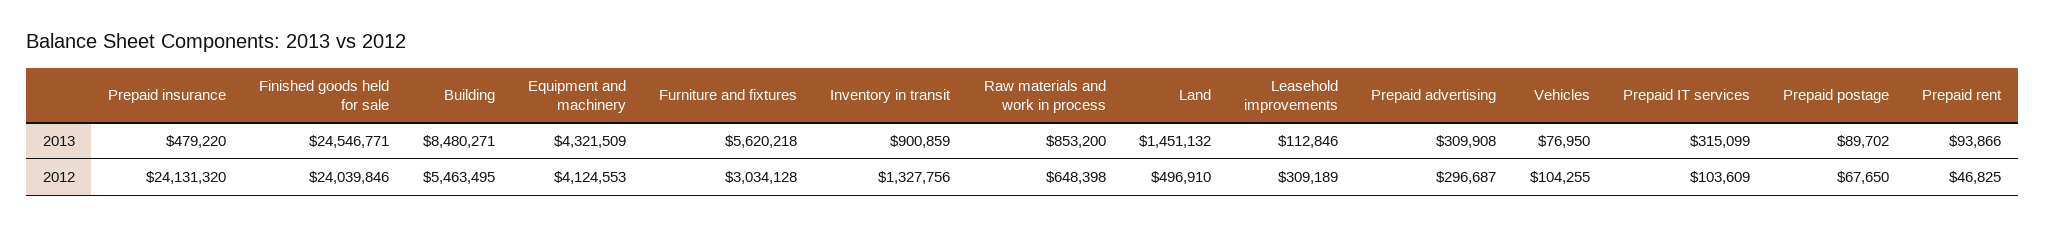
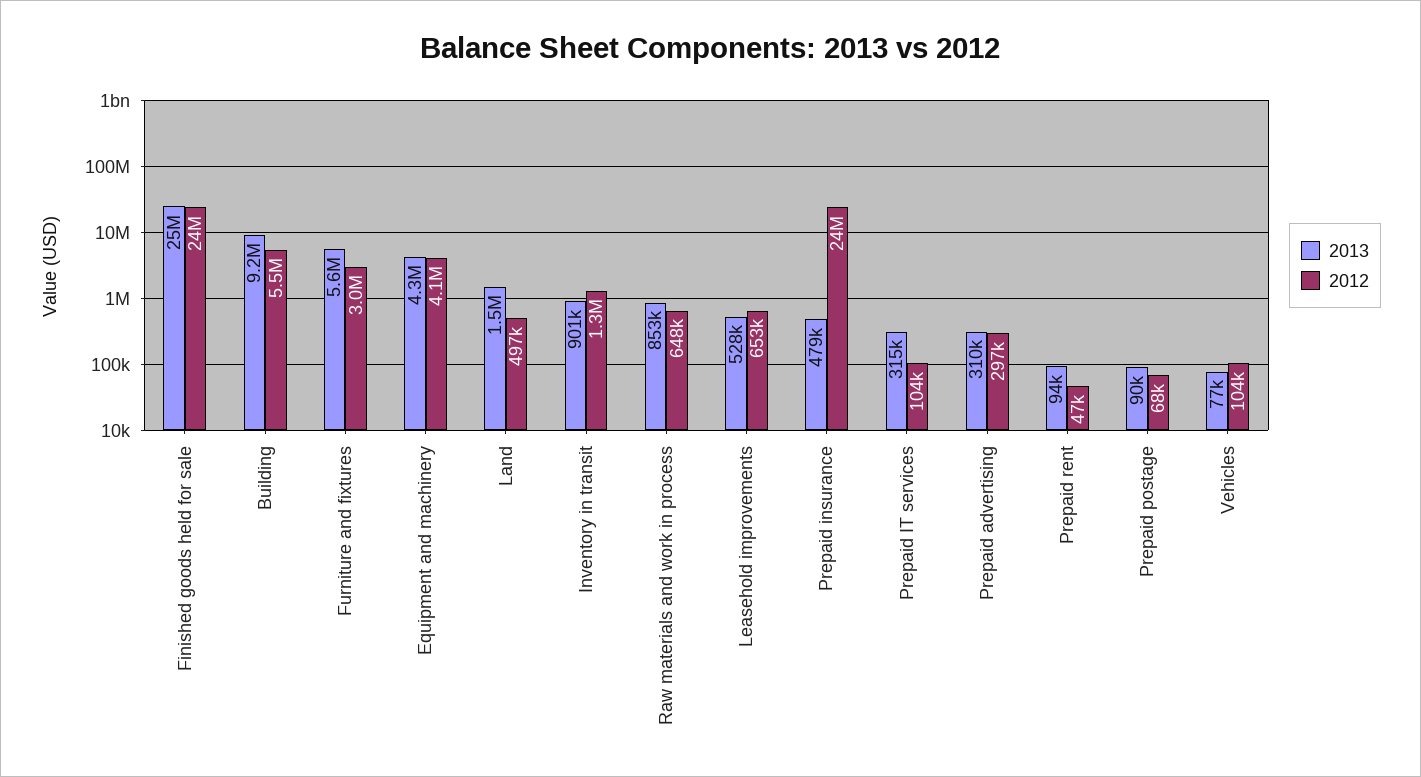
2013, Building: 8480271 -> 9200000
2013, Leasehold improvements: 112846 -> 528000
2012, Leasehold improvements: 309189 -> 653000

